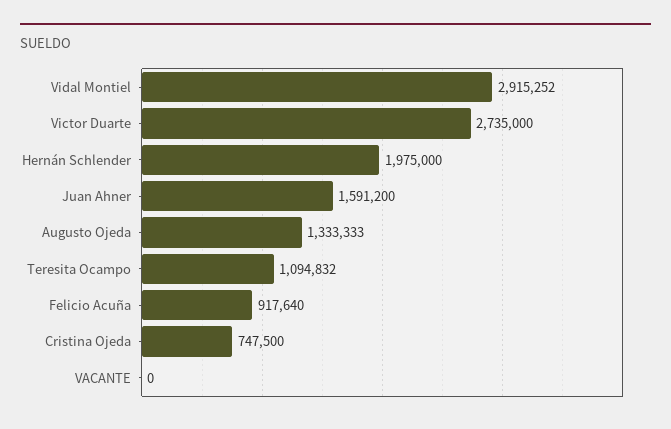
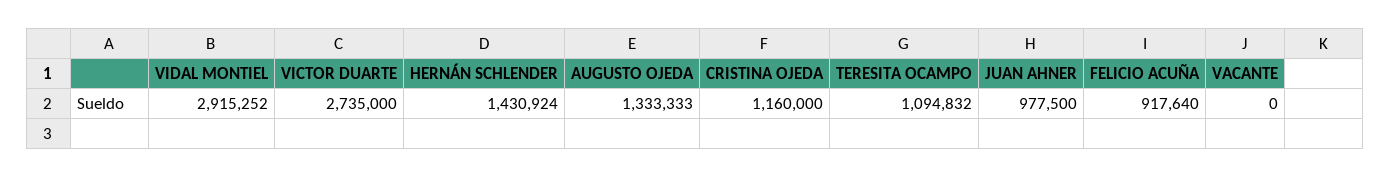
Hernán Schlender: 1975000 -> 1430924
Juan Ahner: 1591200 -> 977500
Cristina Ojeda: 747500 -> 1160000

